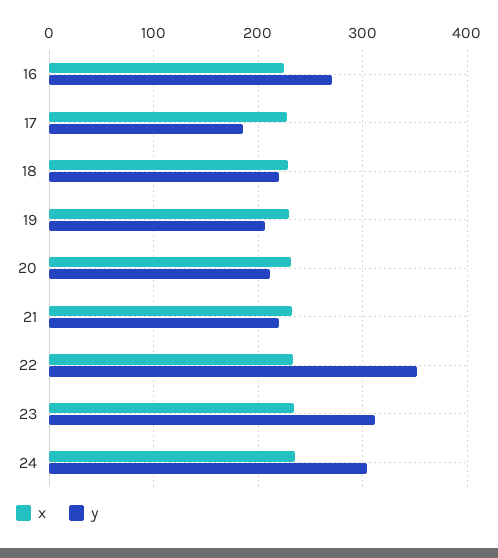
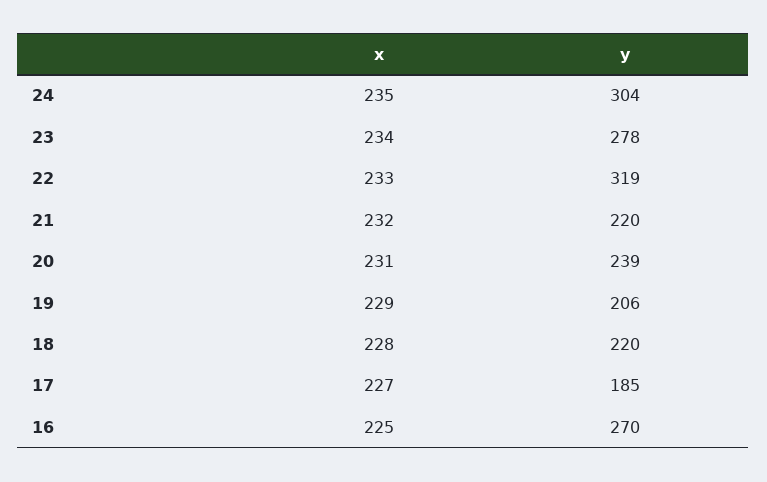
y, 20: 210 -> 239
y, 22: 350 -> 319
y, 23: 310 -> 278

